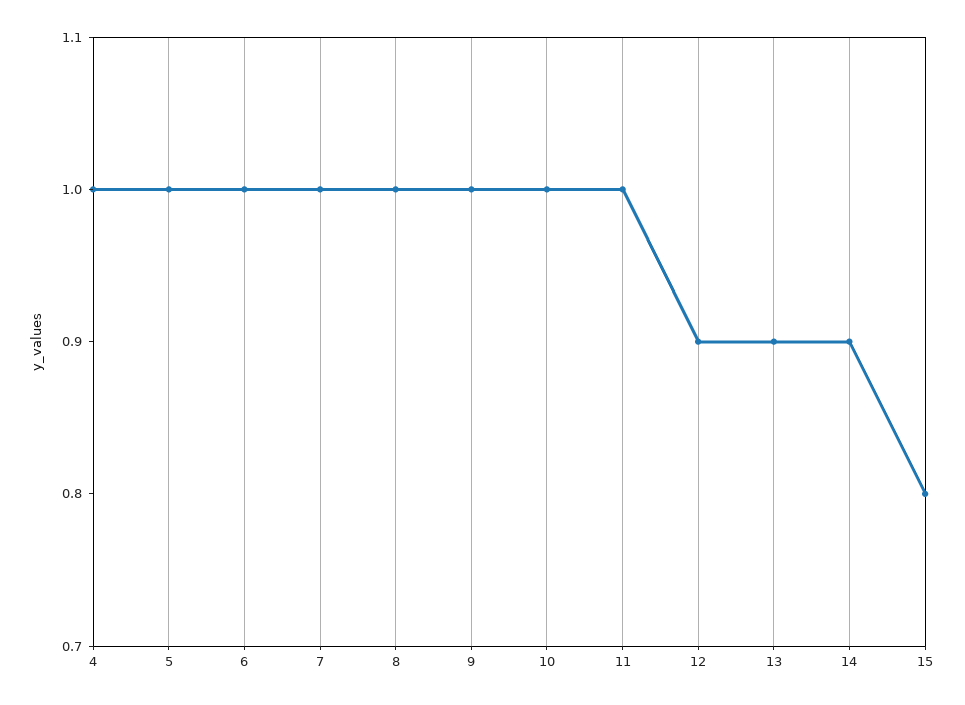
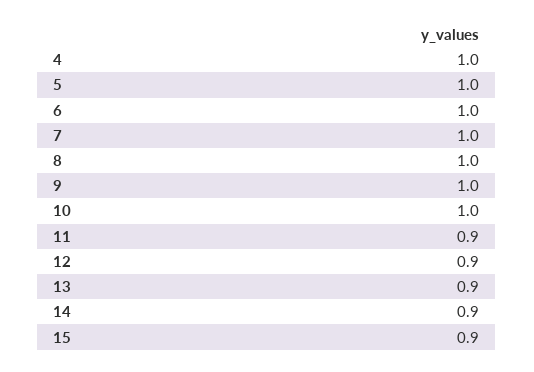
11: 1 -> 0.9
15: 0.8 -> 0.9

